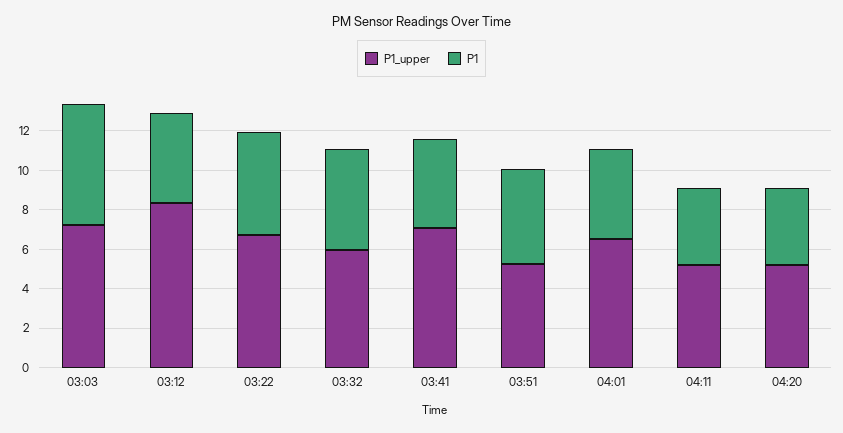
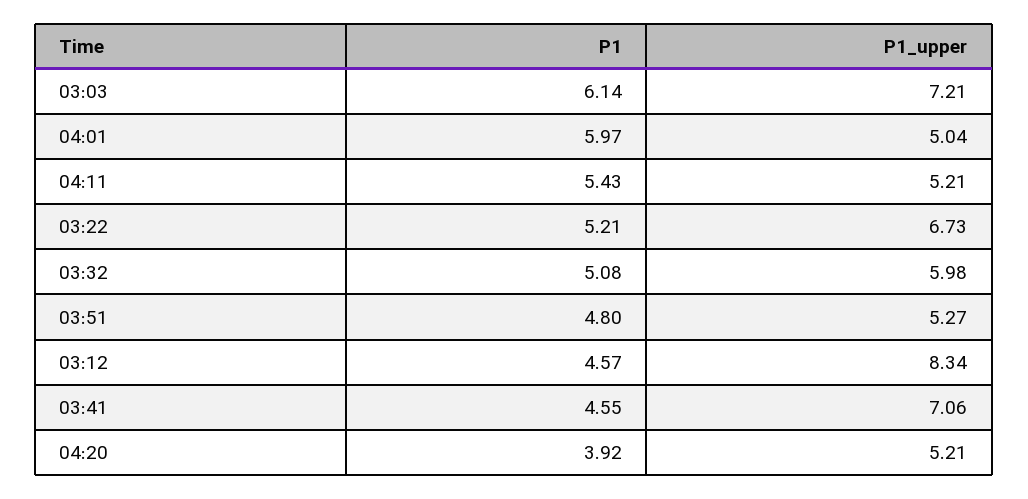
P1_upper, 04:01: 6.5 -> 5.04
P1, 04:01: 4.5 -> 5.97
P1, 04:11: 4 -> 5.43

